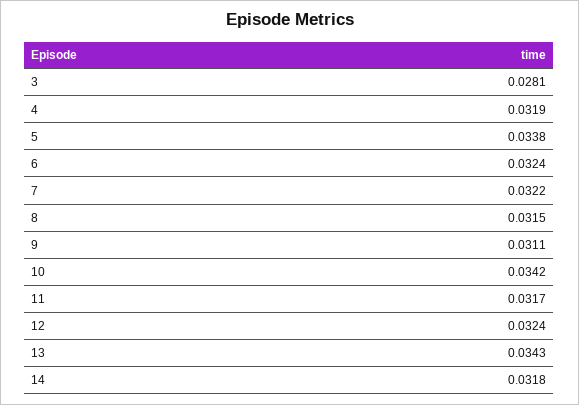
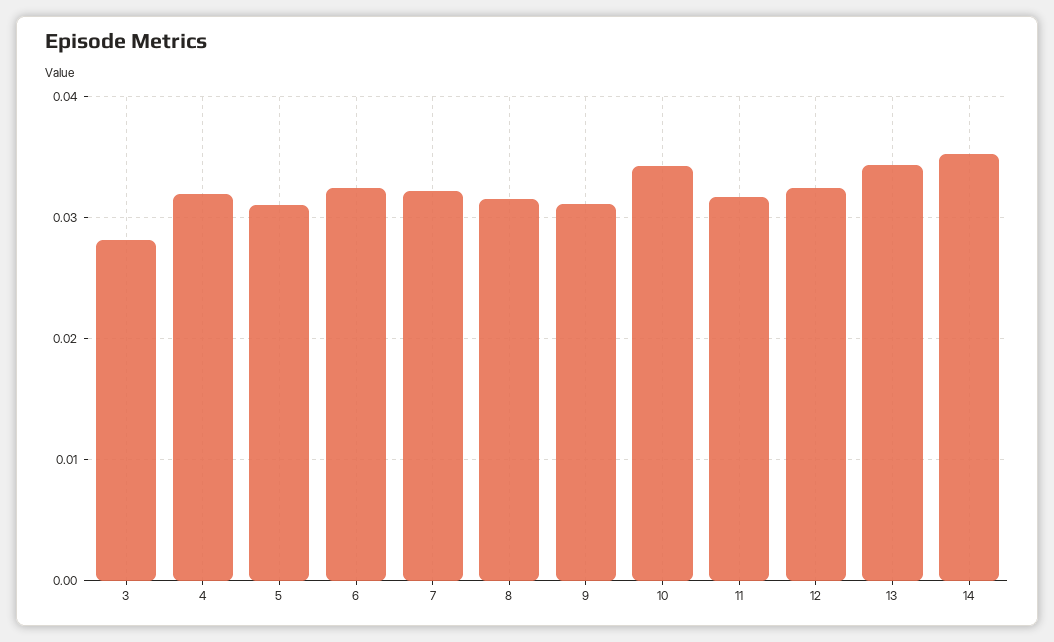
5: 0.0338 -> 0.031
14: 0.0318 -> 0.035

